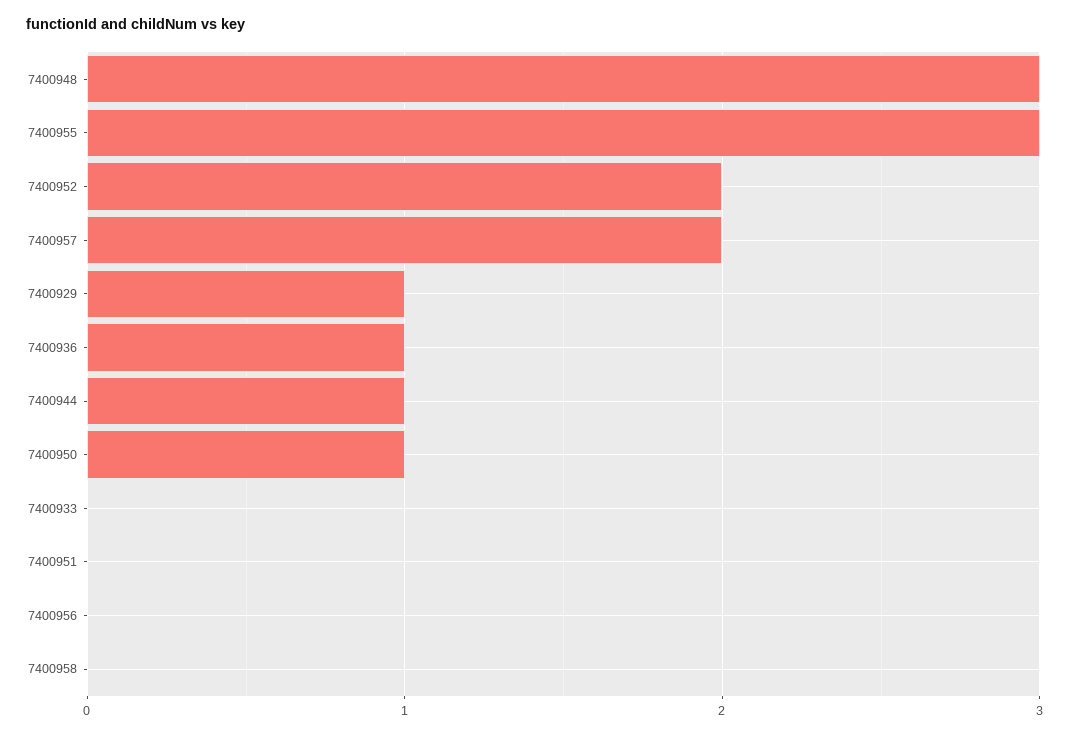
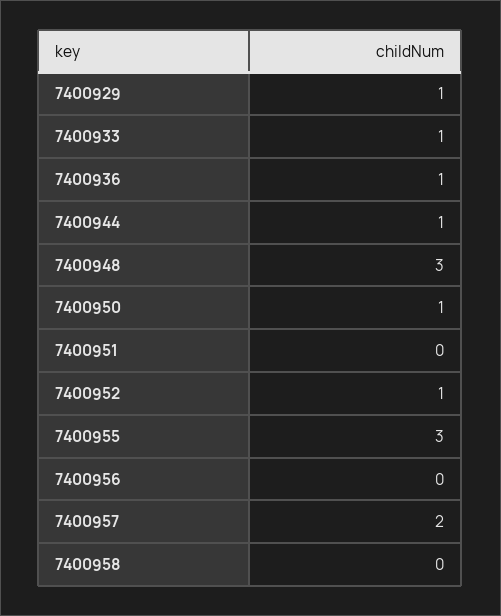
7400952: 2 -> 1
7400933: 0 -> 1

